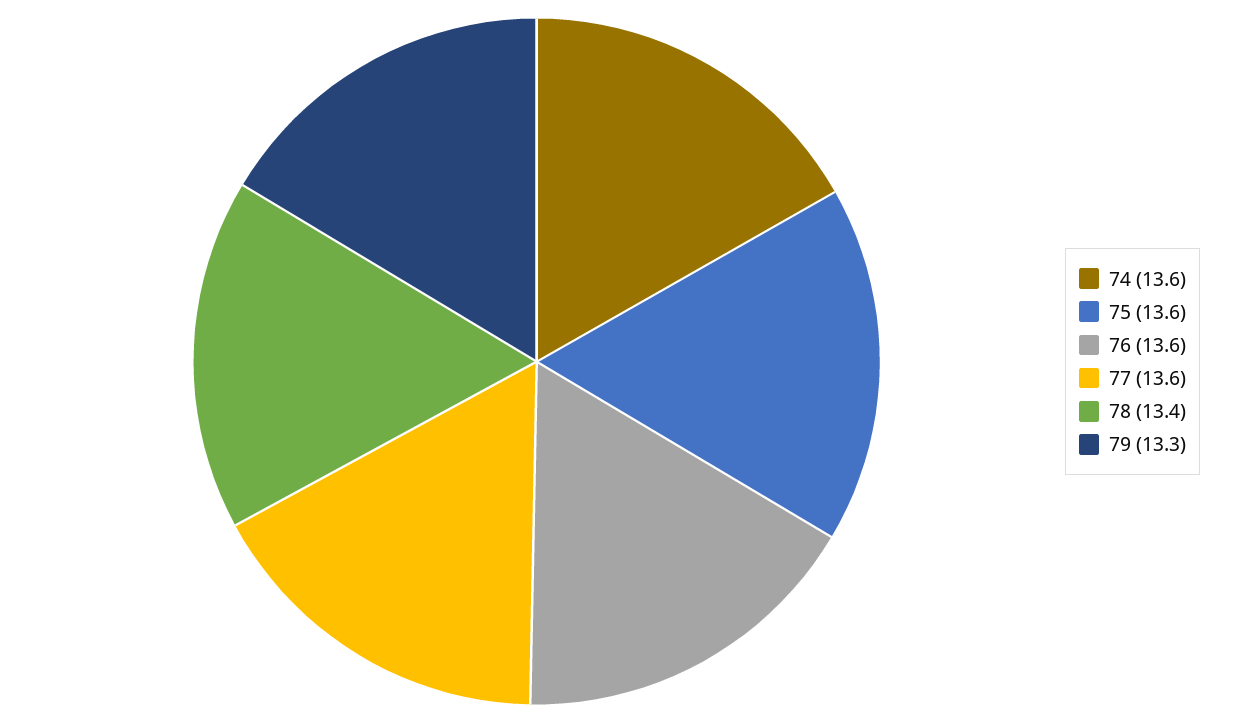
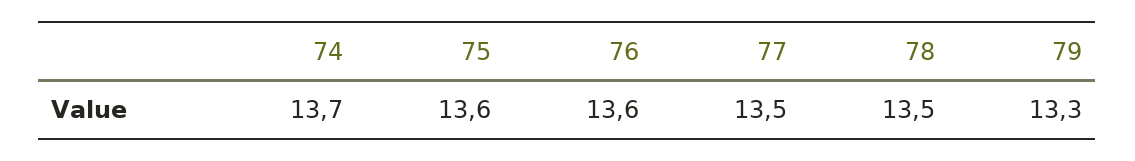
74: 13.6 -> 13.7
77: 13.6 -> 13.5
78: 13.4 -> 13.5

